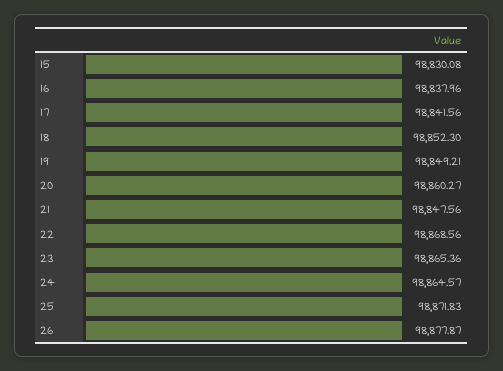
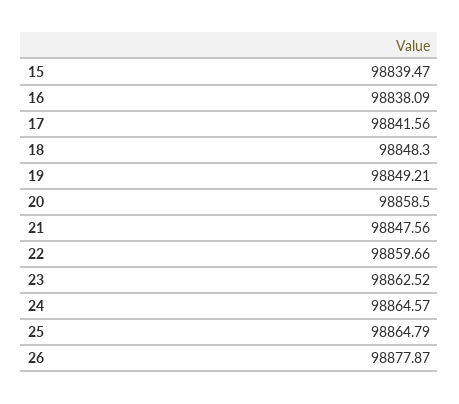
15: 98830.08 -> 98839.47
16: 98837.96 -> 98838.09
18: 98852.3 -> 98848.3
20: 98860.27 -> 98858.5
22: 98868.56 -> 98859.66
23: 98865.36 -> 98862.52
25: 98871.83 -> 98864.79

